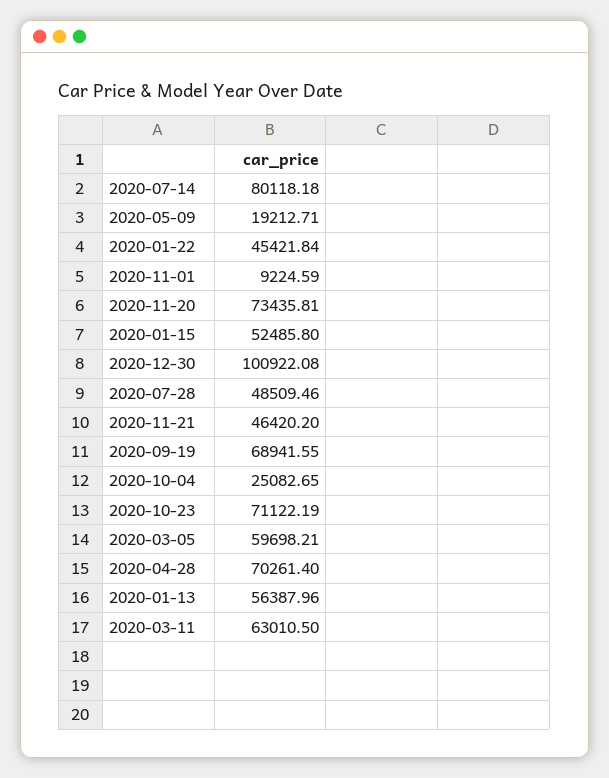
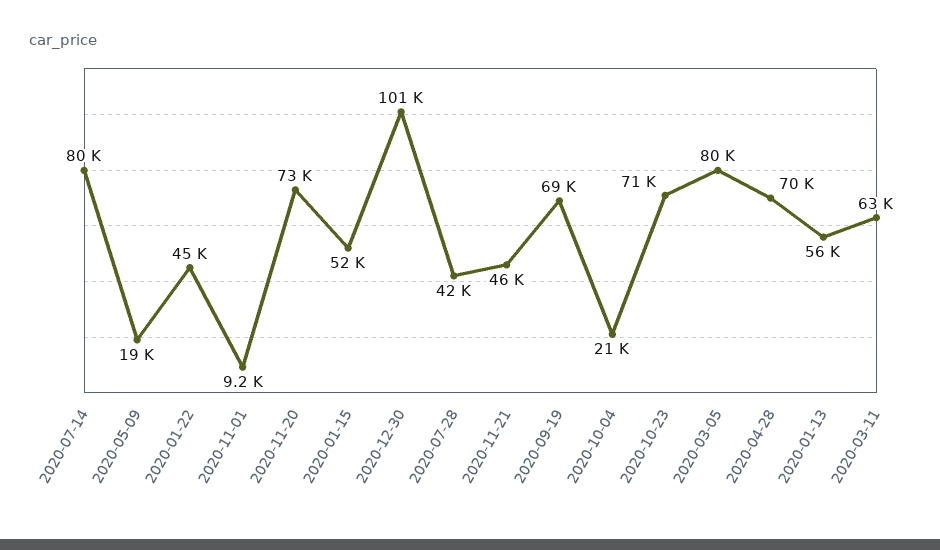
2020-07-28: 48509.46 -> 42000
2020-10-04: 25082.65 -> 21000
2020-03-05: 59698.21 -> 80000

